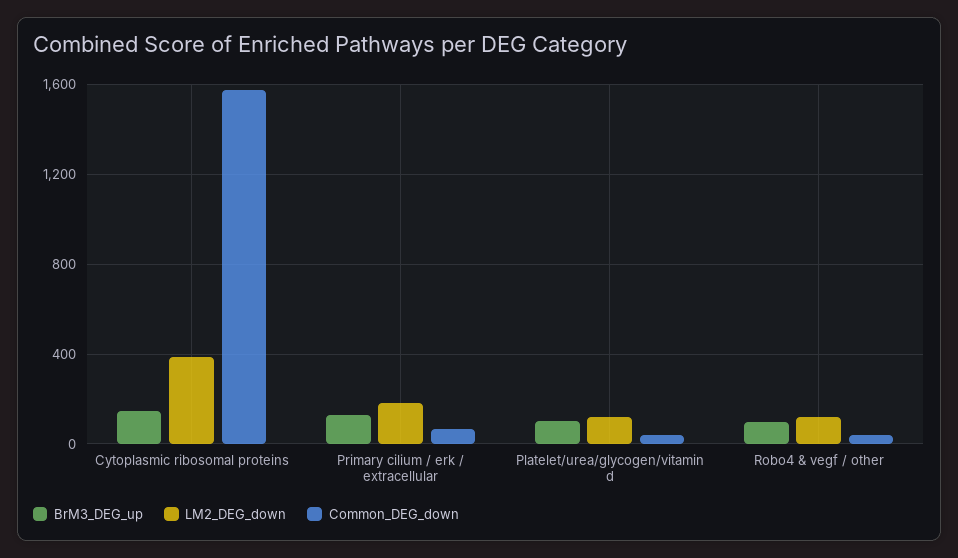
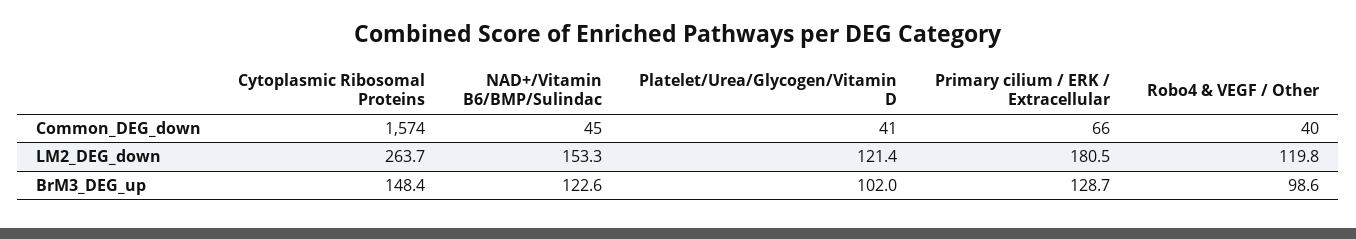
LM2_DEG_down, Cytoplasmic ribosomal proteins: 400 -> 263.7
Common_DEG_down, NAD+/Vitamin B6/BMP/Sulindac: none -> 45
LM2_DEG_down, NAD+/Vitamin B6/BMP/Sulindac: none -> 153.3
BrM3_DEG_up, NAD+/Vitamin B6/BMP/Sulindac: none -> 122.6

